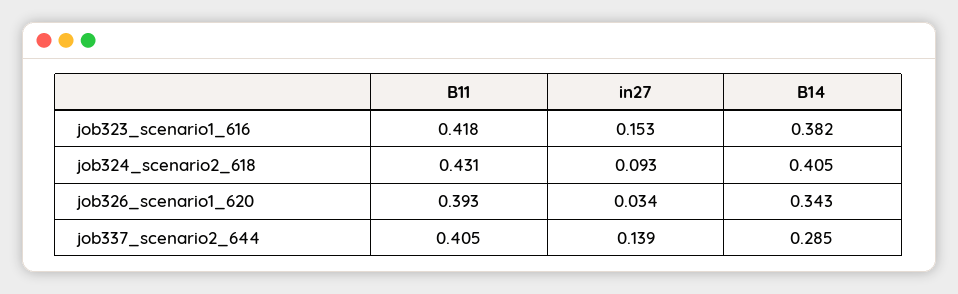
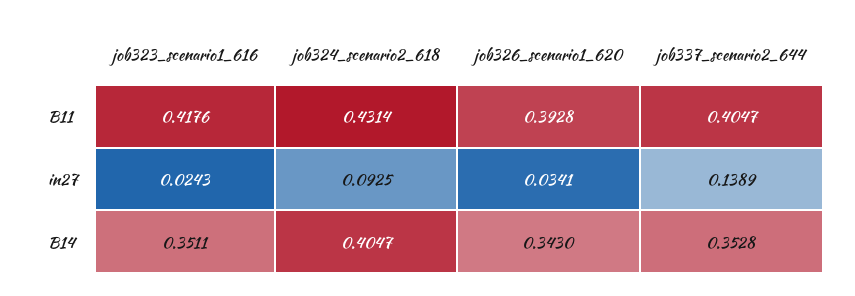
in27, job323_scenario1_616: 0.153 -> 0.0243
B14, job323_scenario1_616: 0.382 -> 0.3511
B14, job337_scenario2_644: 0.285 -> 0.3528

